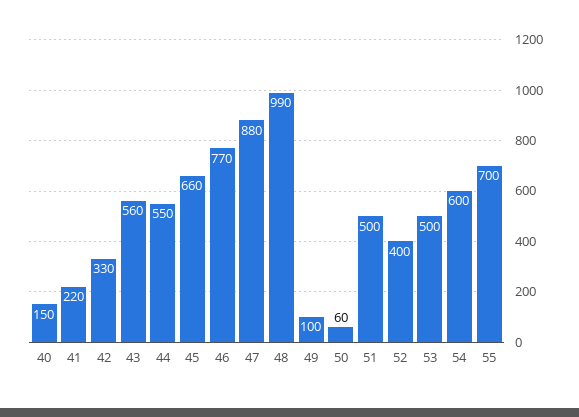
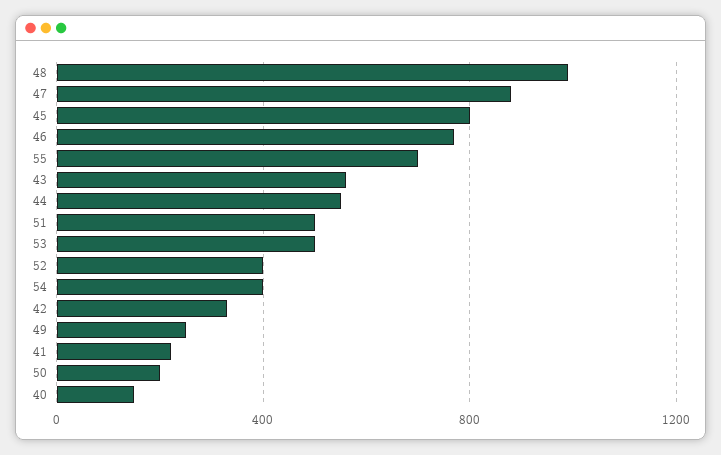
45: 660 -> 800
49: 100 -> 250
50: 60 -> 200
54: 600 -> 400

